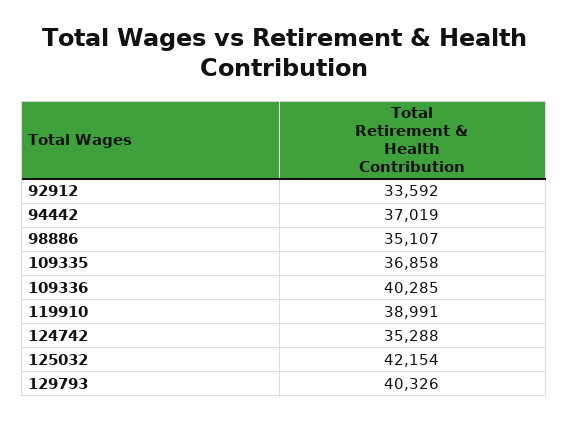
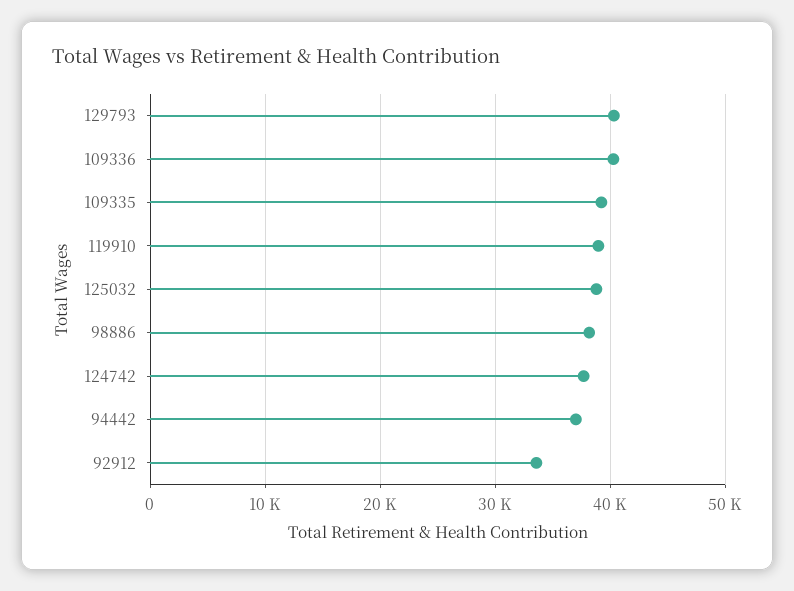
98886: 35107 -> 38000
109335: 36858 -> 39000
124742: 35288 -> 38000
125032: 42154 -> 39000

